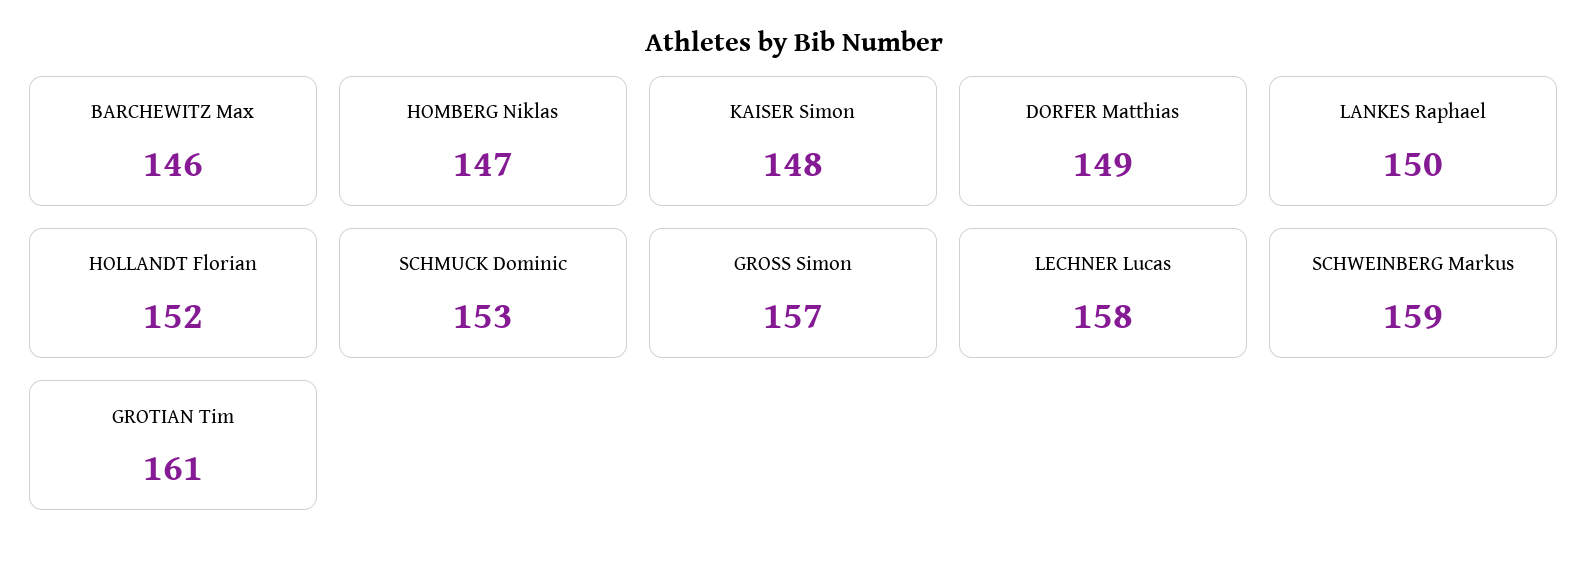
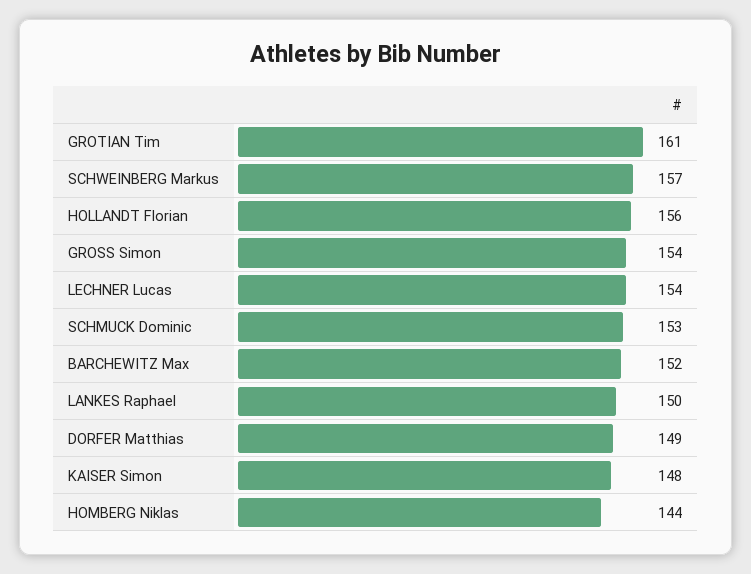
BARCHEWITZ Max: 146 -> 152
HOMBERG Niklas: 147 -> 144
HOLLANDT Florian: 152 -> 156
GROSS Simon: 157 -> 154
LECHNER Lucas: 158 -> 154
SCHWEINBERG Markus: 159 -> 157

